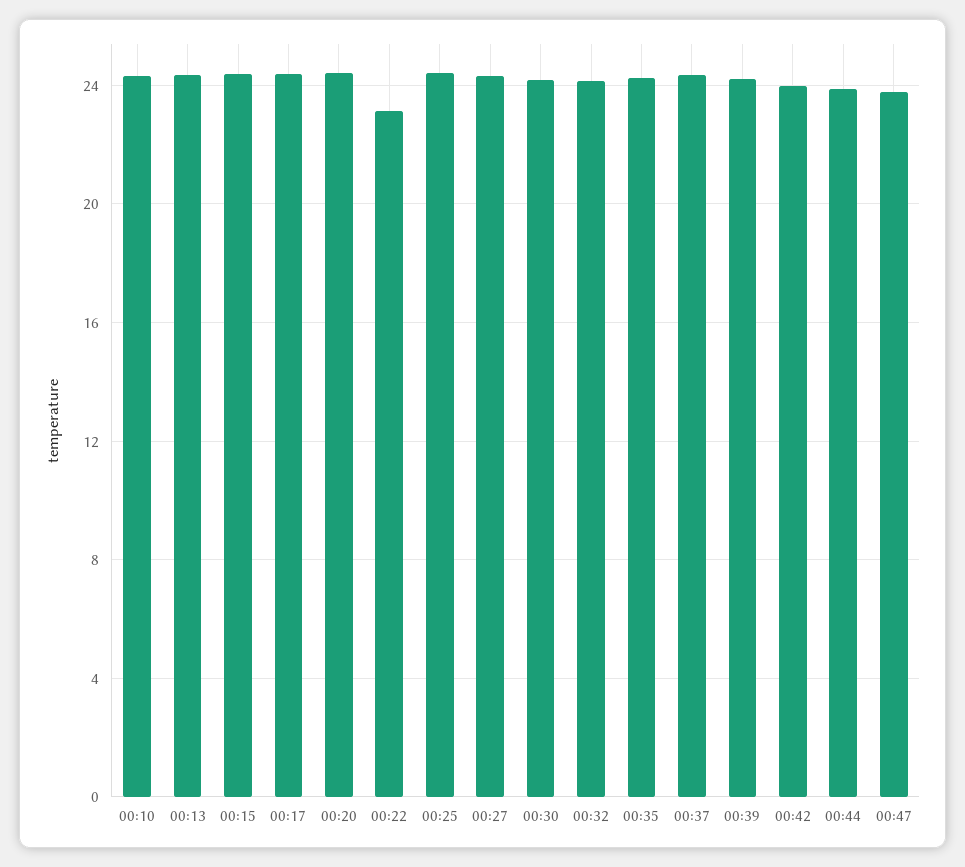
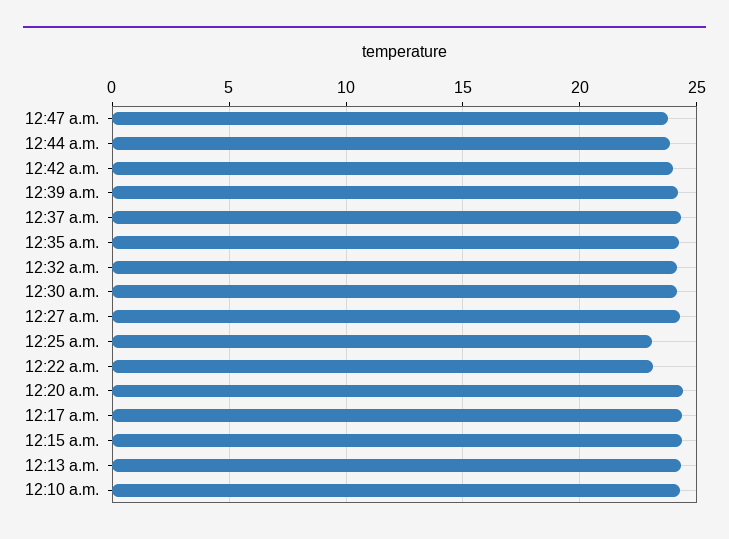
00:25: 24.5 -> 23

